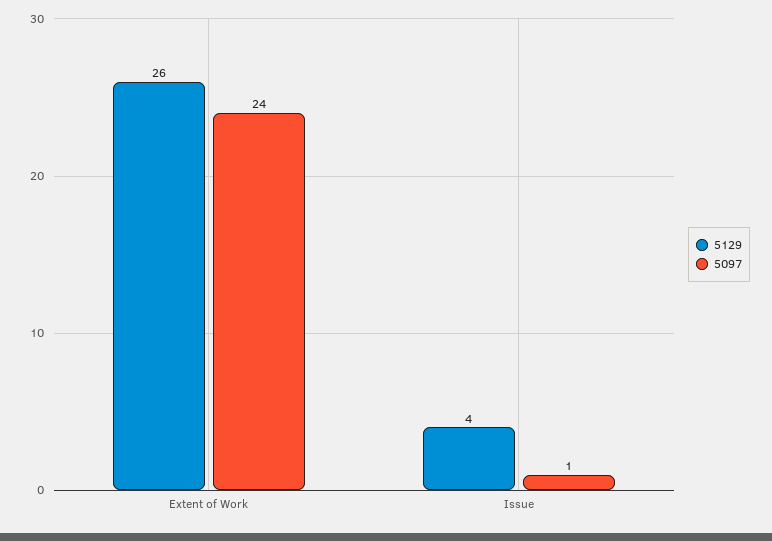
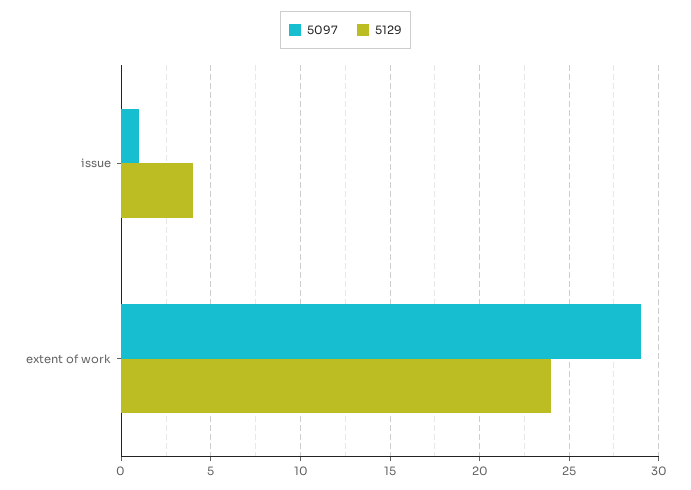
5129, Extent of Work: 26 -> 24
5097, Extent of Work: 24 -> 29

